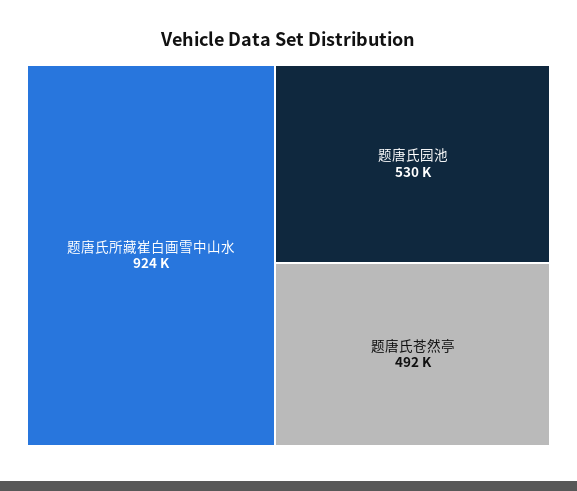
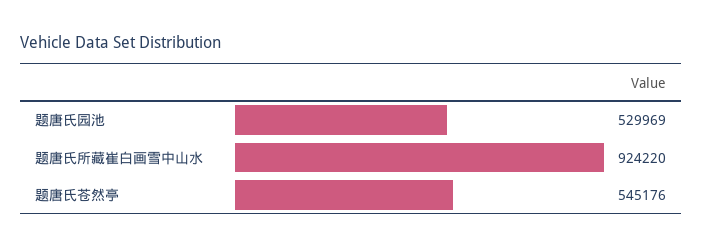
题唐氏苍然亭: 492000 -> 545176

